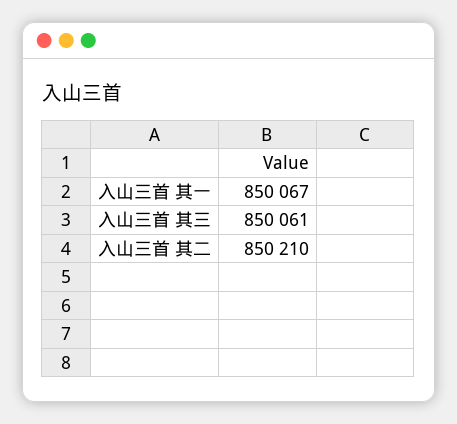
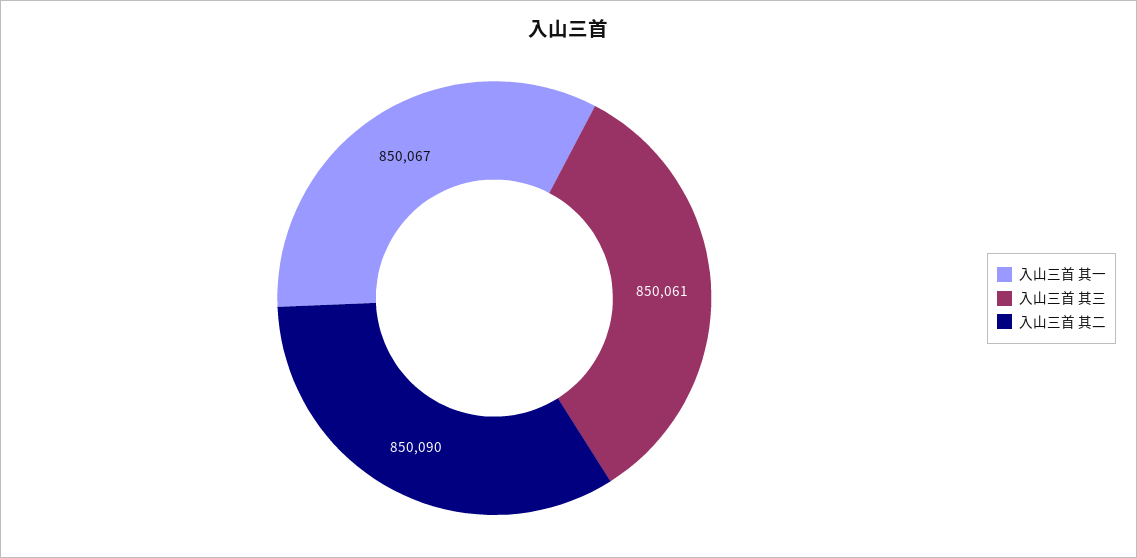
入山三首 其二: 850210 -> 850090

